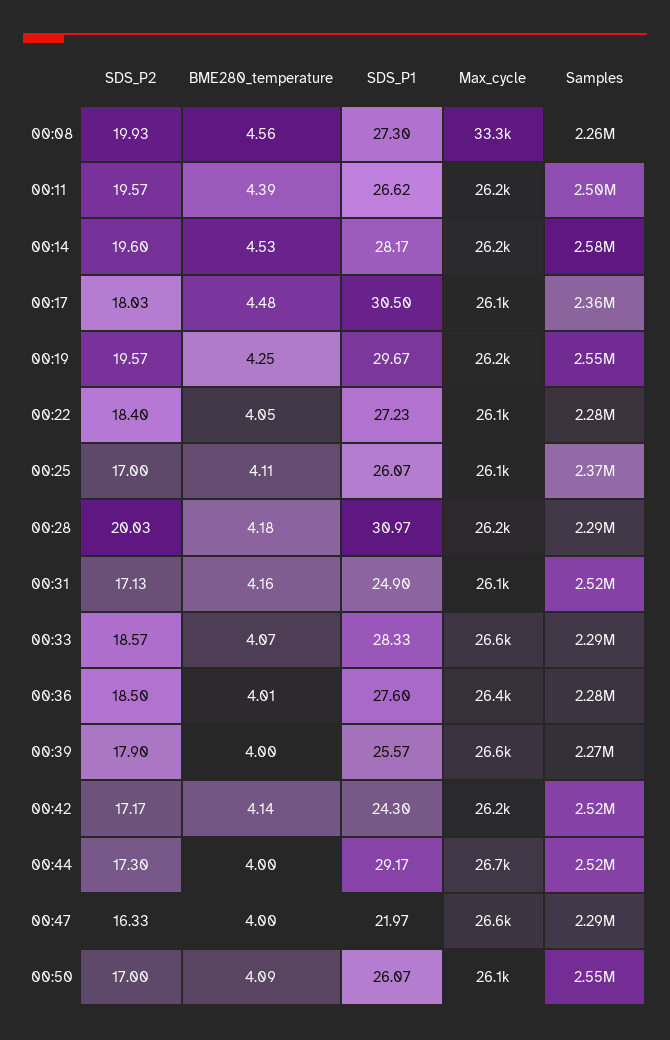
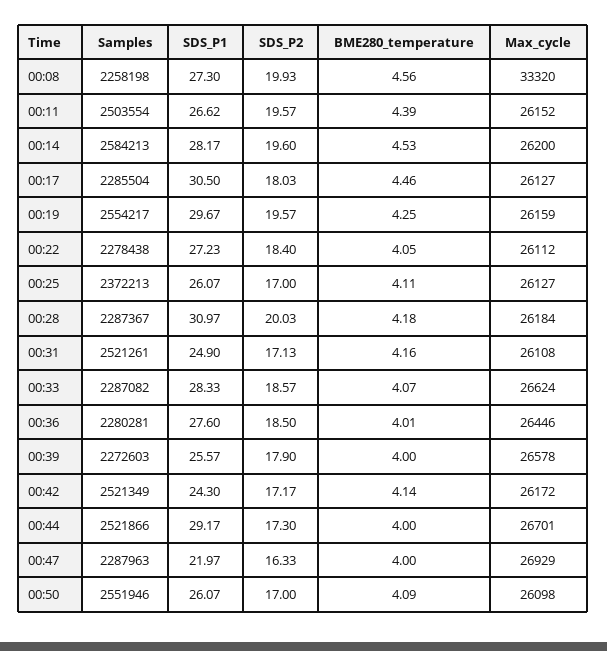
BME280_temperature, 00:17: 4.48 -> 4.46
Samples, 00:17: 2360000 -> 2285504
Max_cycle, 00:47: 26600 -> 26929

